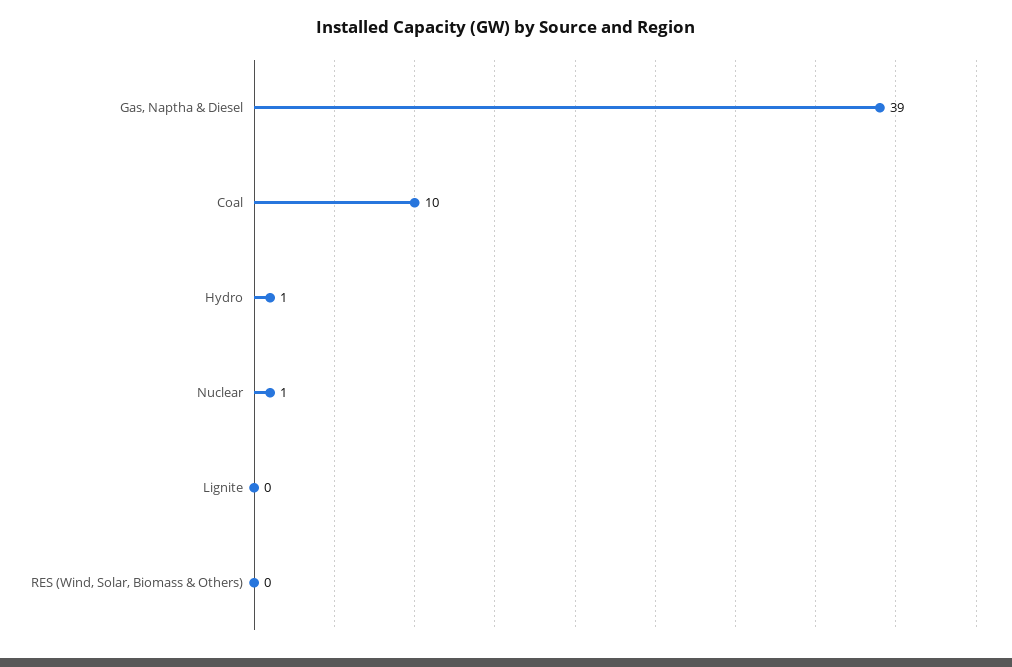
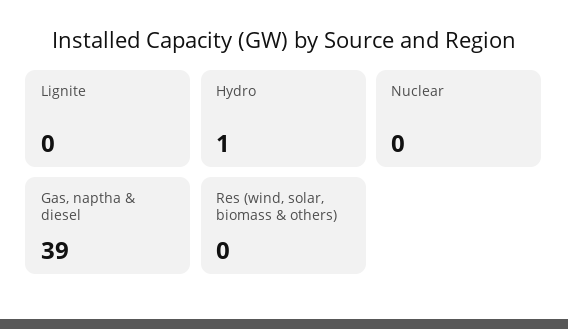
Coal: 10 -> none
Nuclear: 1 -> 0

